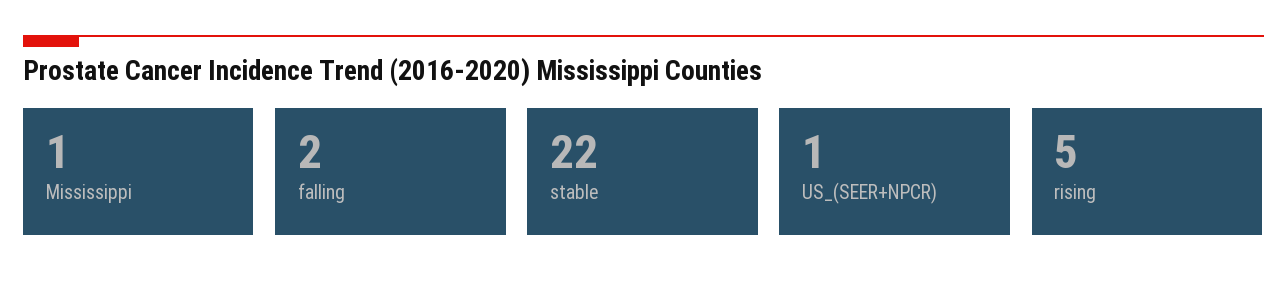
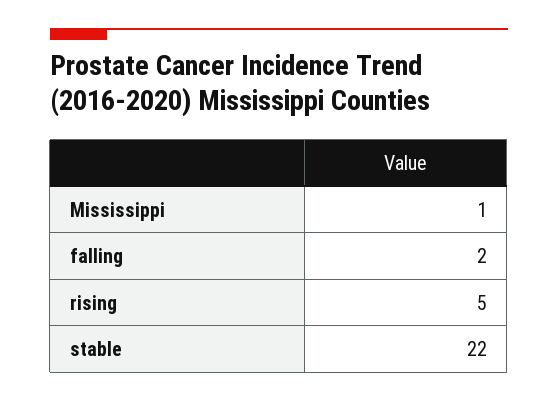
US_(SEER+NPCR): 1 -> none

